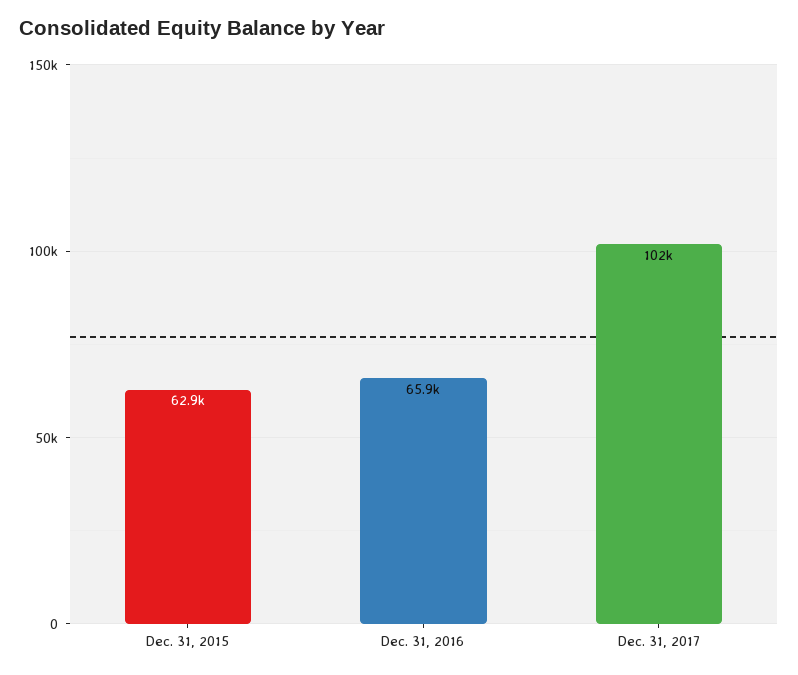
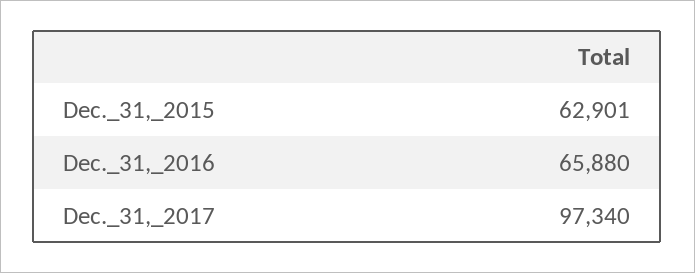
Dec. 31, 2017: 102000 -> 97340

